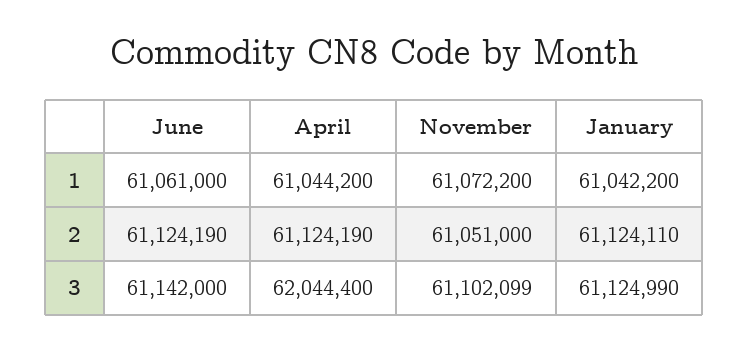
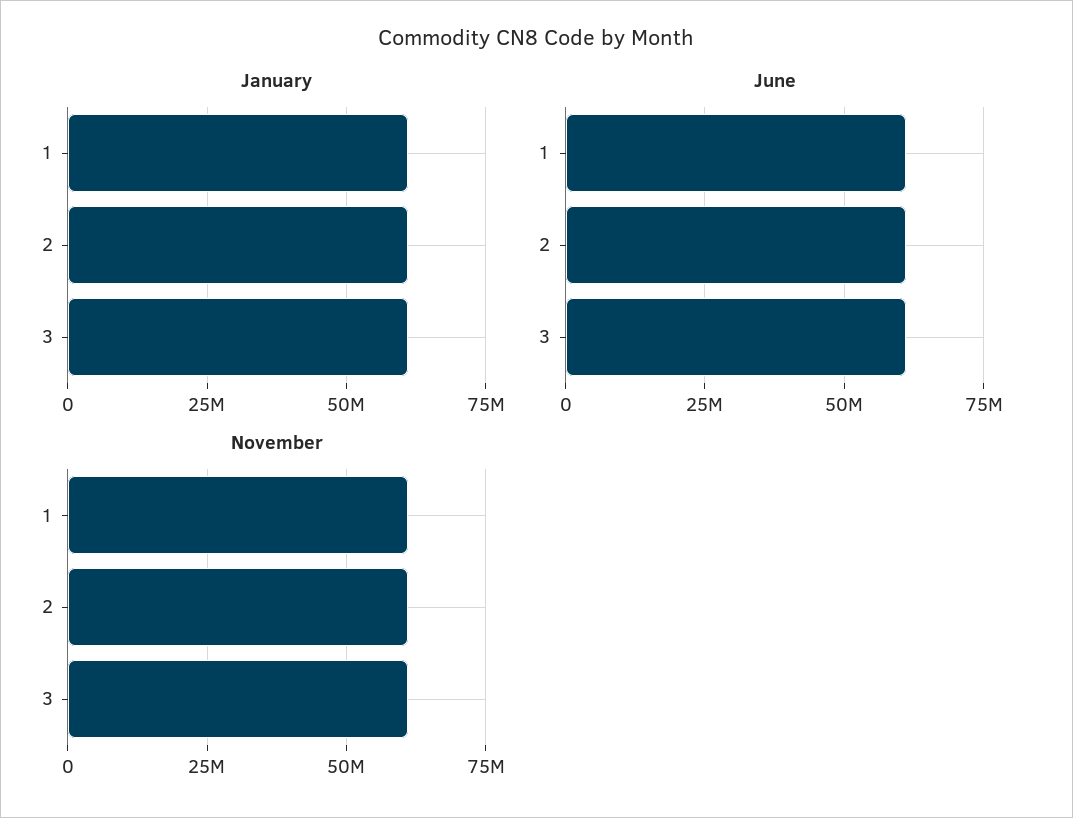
April, 1: 61044200 -> none
April, 2: 61124190 -> none
April, 3: 62044400 -> none

